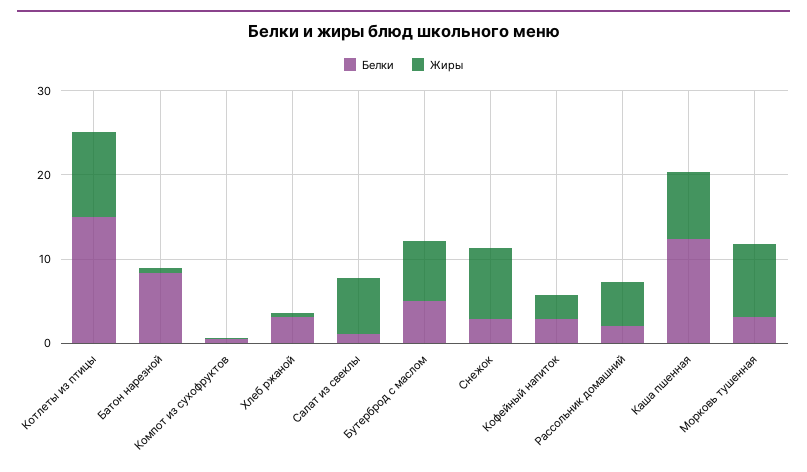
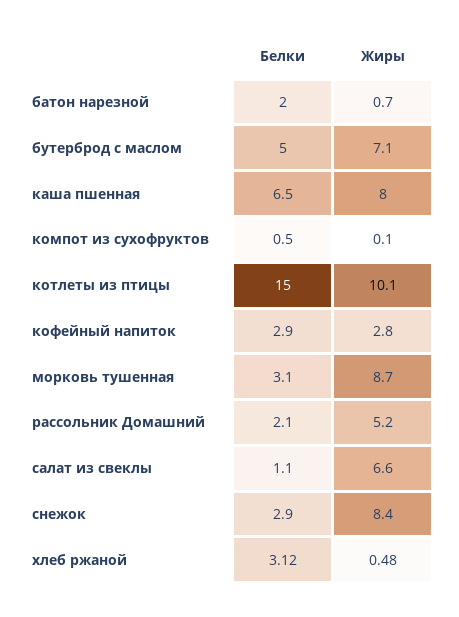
Белки, Батон нарезной: 8 -> 2
Белки, Каша пшенная: 12 -> 6.5

